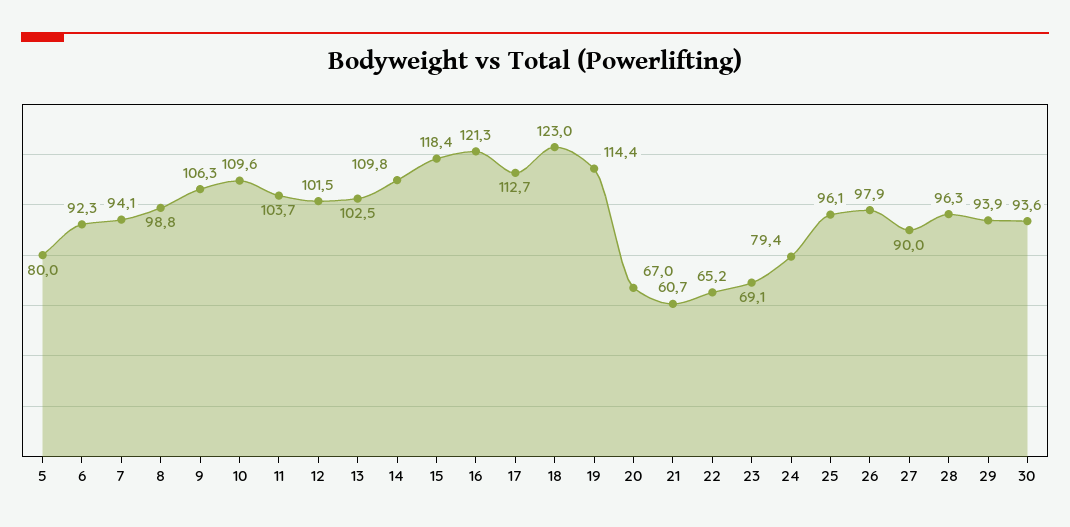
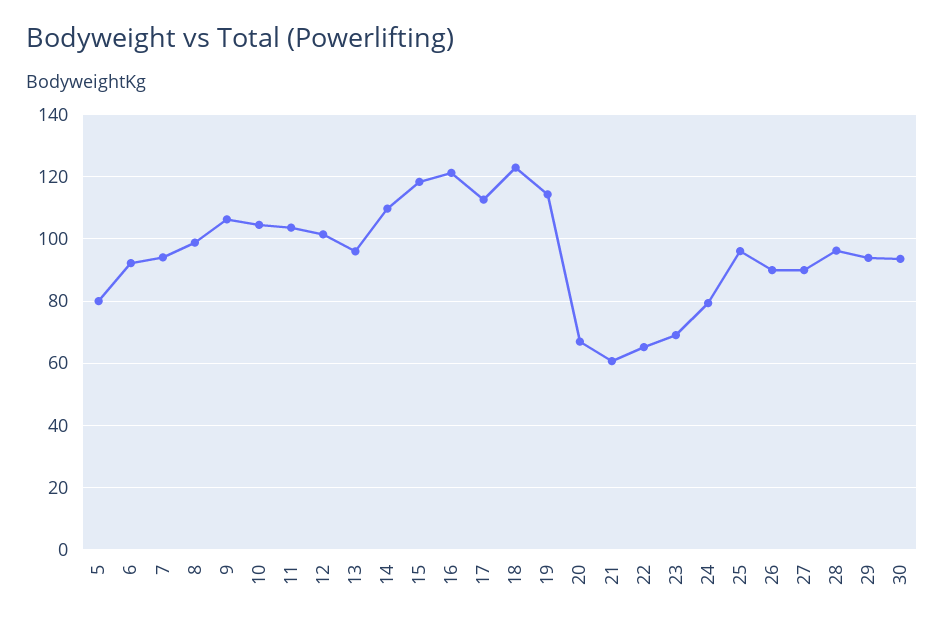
10: 109.6 -> 104
13: 102.5 -> 96
26: 97.9 -> 90

